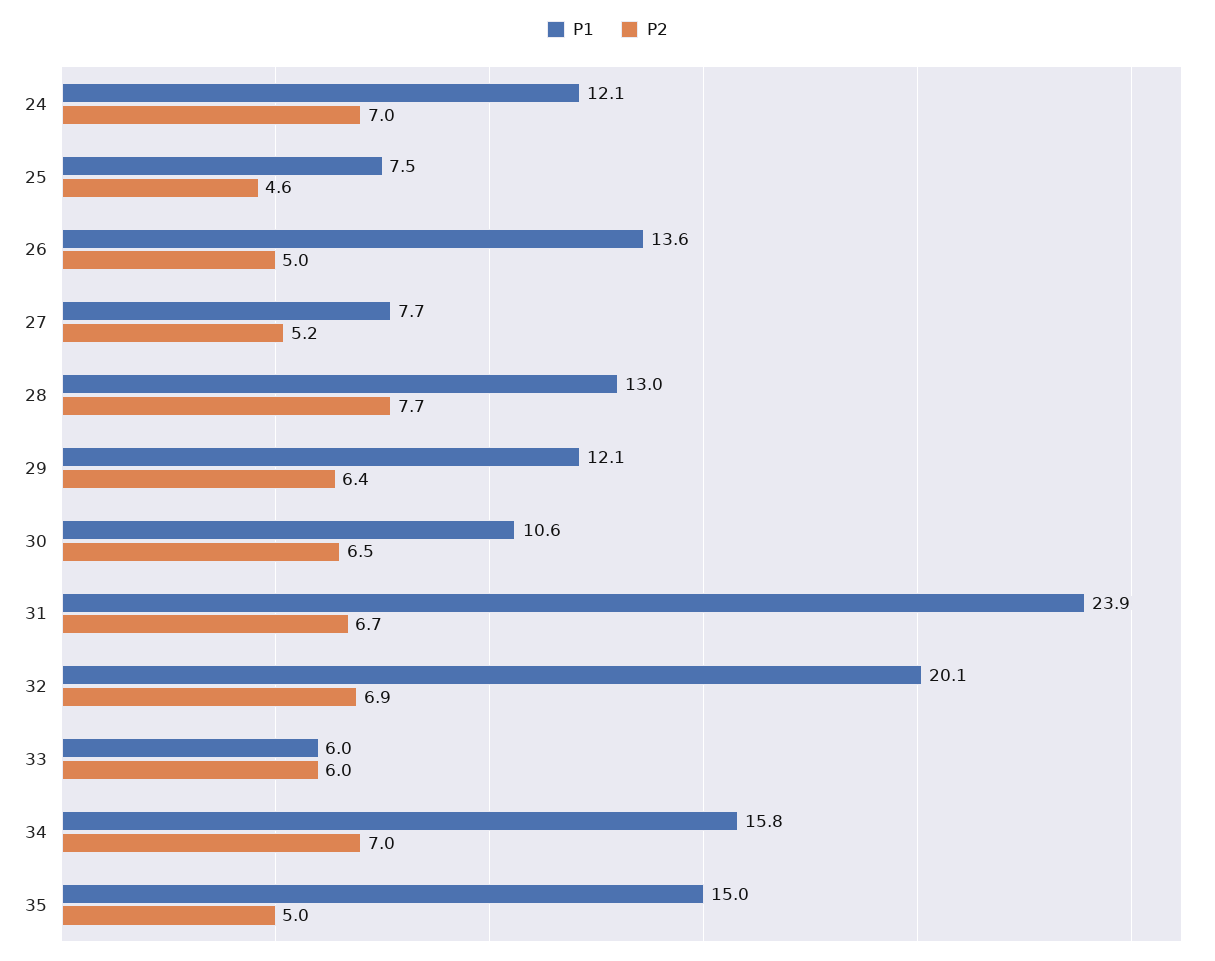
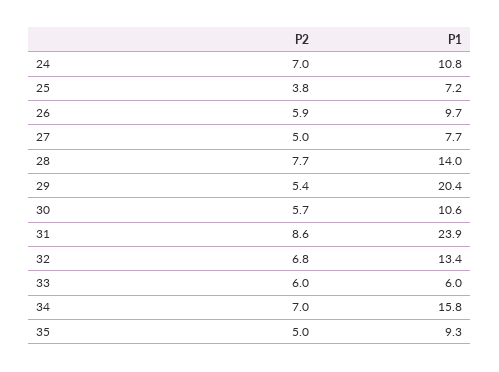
P1, 24: 12.1 -> 10.8
P1, 25: 7.5 -> 7.2
P2, 25: 4.6 -> 3.8
P1, 26: 13.6 -> 9.7
P2, 26: 5 -> 5.9
P2, 27: 5.2 -> 5
P1, 28: 13 -> 14
P1, 29: 12.1 -> 20.4
P2, 29: 6.4 -> 5.4
P2, 30: 6.5 -> 5.7
P2, 31: 6.7 -> 8.6
P1, 32: 20.1 -> 13.4
P2, 32: 6.9 -> 6.8
P1, 35: 15 -> 9.3

